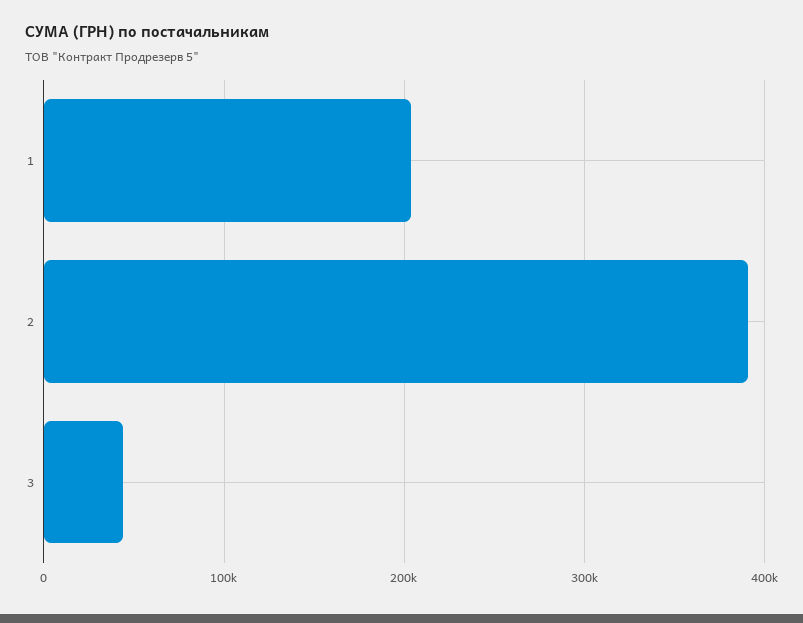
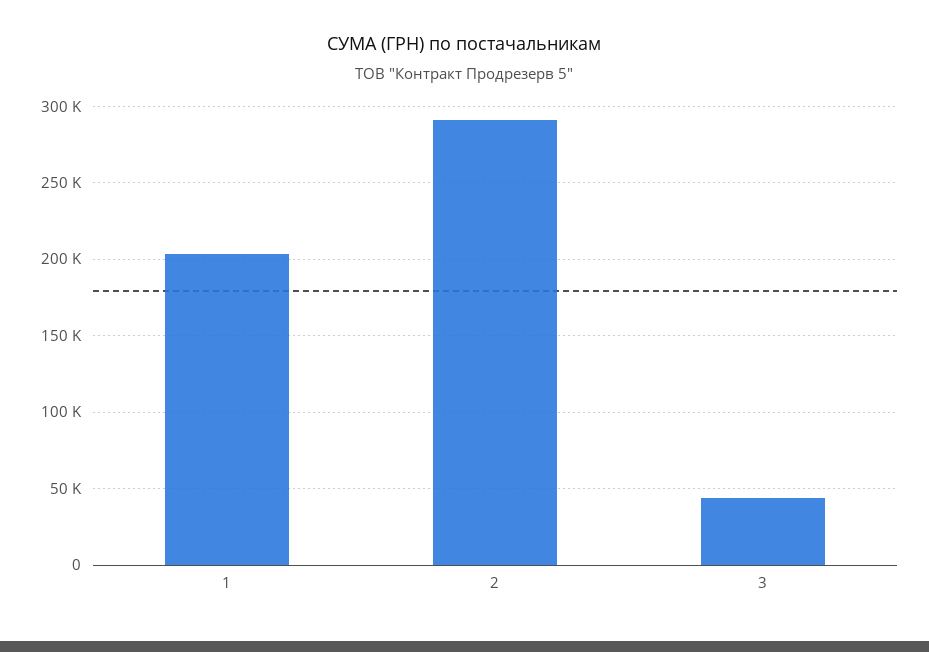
2: 390000 -> 290000

